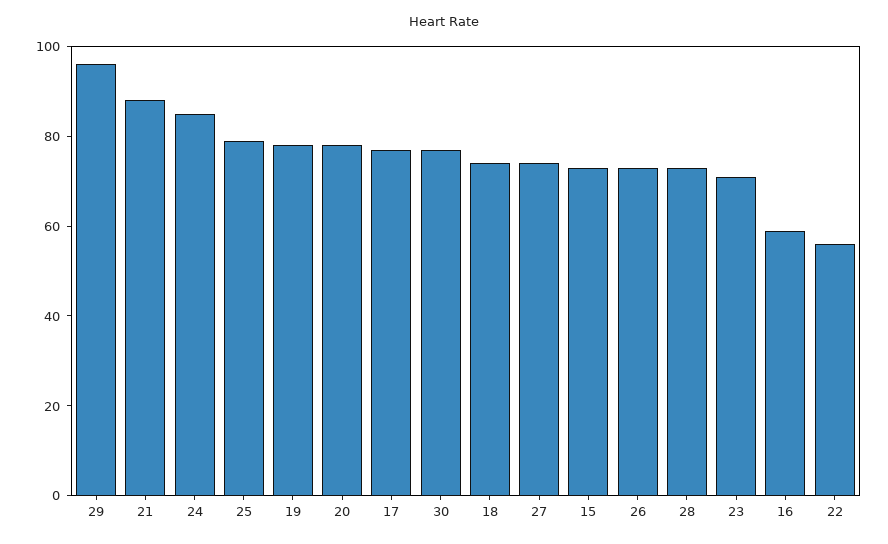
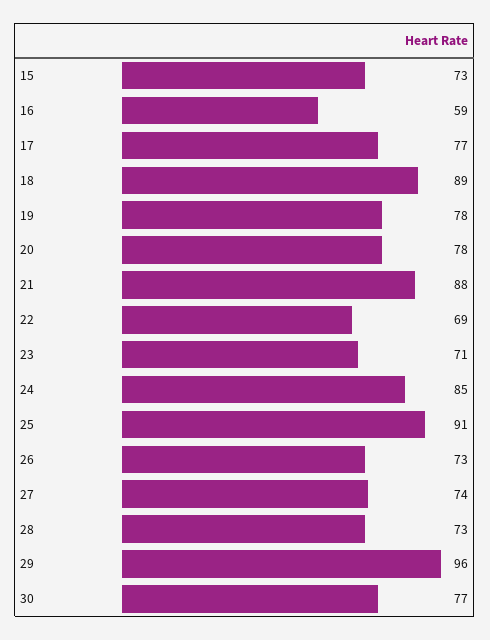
25: 80 -> 91
18: 75 -> 89
22: 55 -> 69

